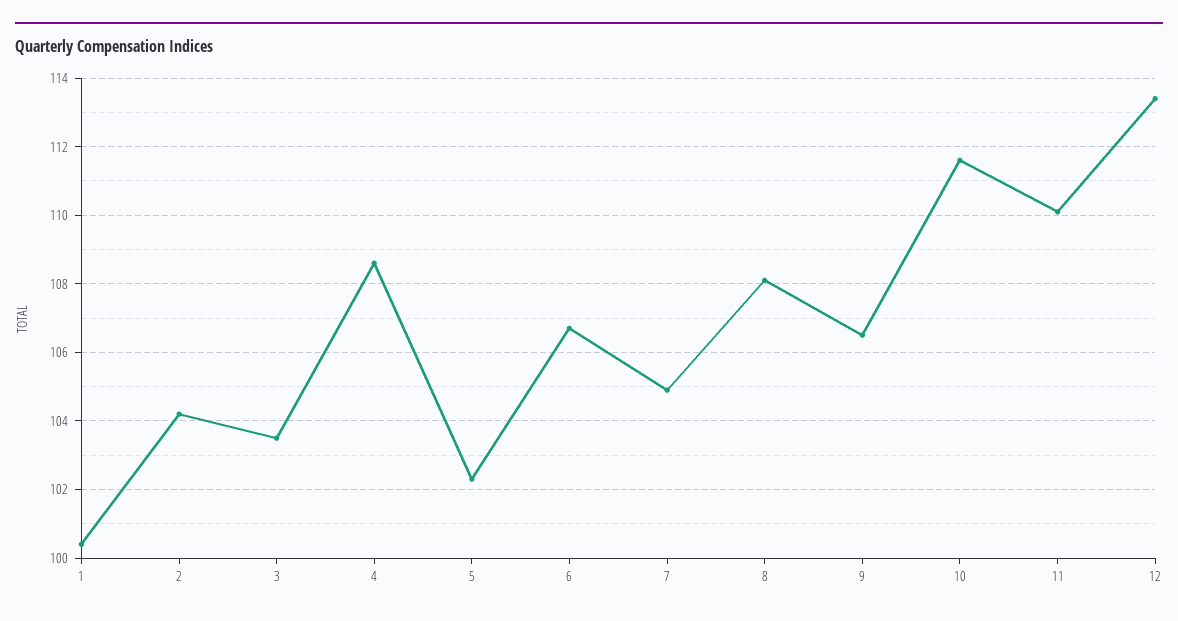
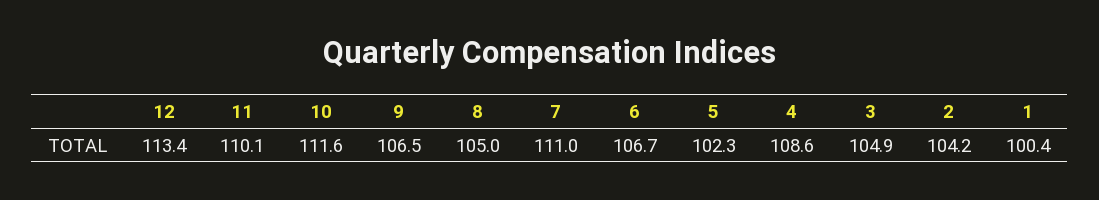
3: 103.5 -> 104.9
7: 105 -> 111
8: 108 -> 105

